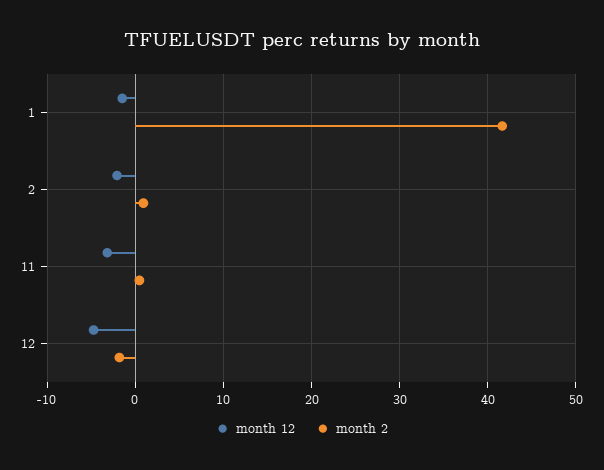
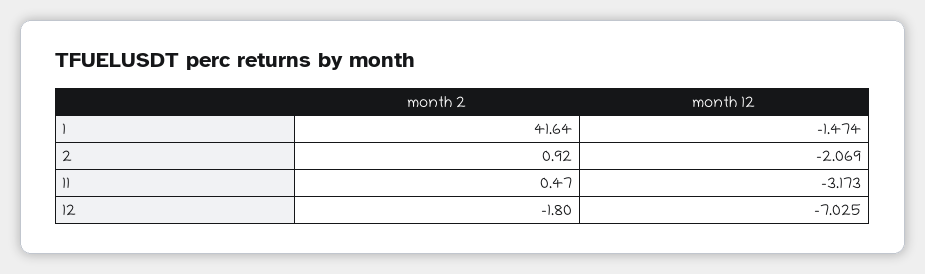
month 12, 12: -5 -> -7.025

